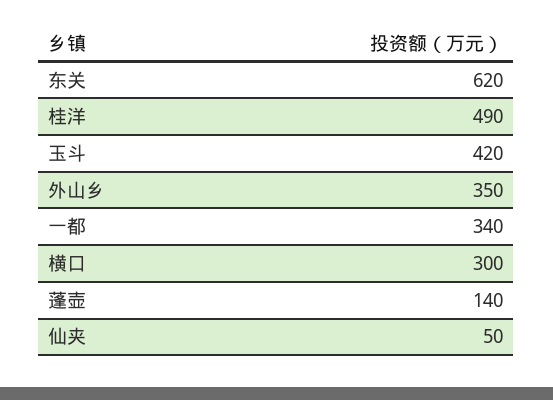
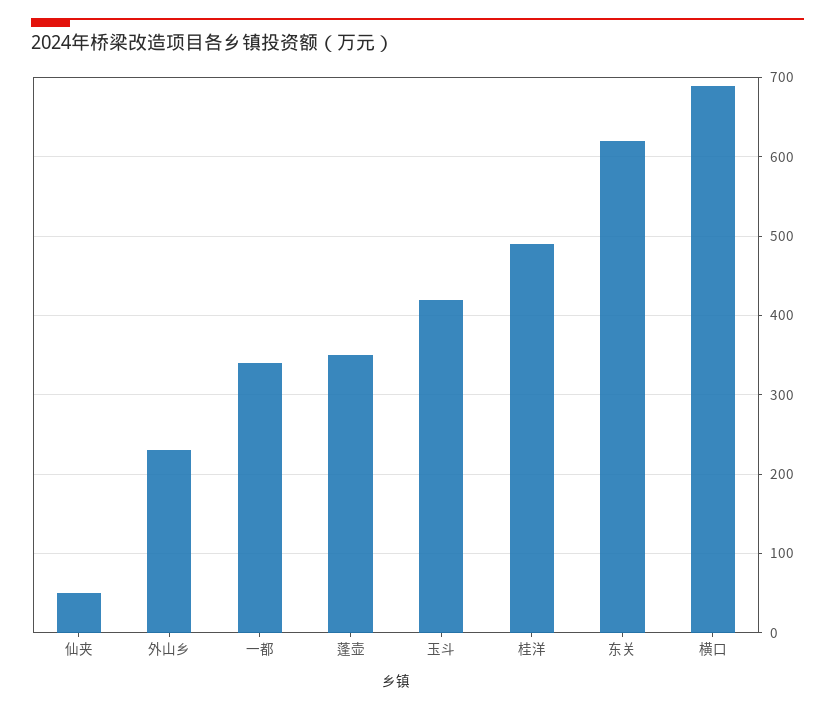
外山乡: 350 -> 230
横口: 300 -> 690
蓬壶: 140 -> 350

